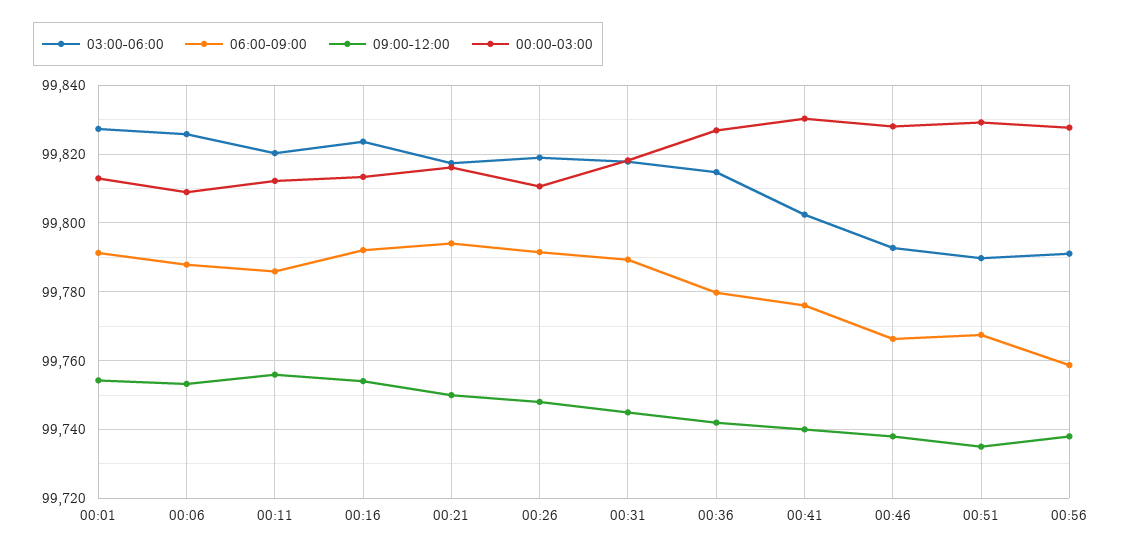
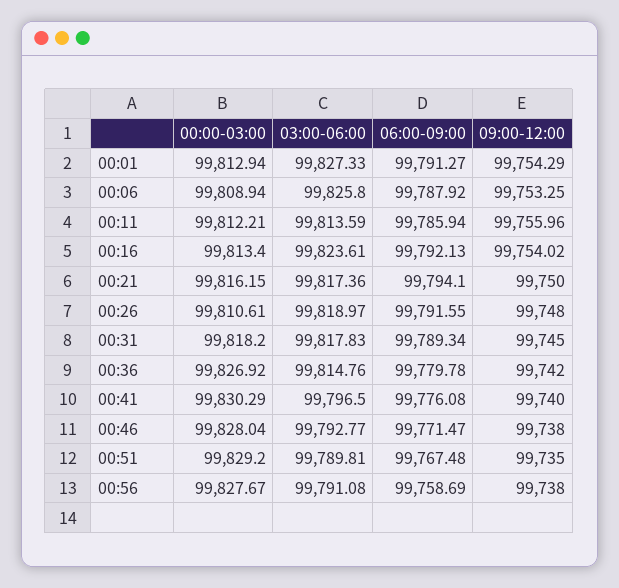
03:00-06:00, 00:11: 99820 -> 99813.59
03:00-06:00, 00:41: 99802 -> 99796.5
06:00-09:00, 00:46: 99766 -> 99771.47

